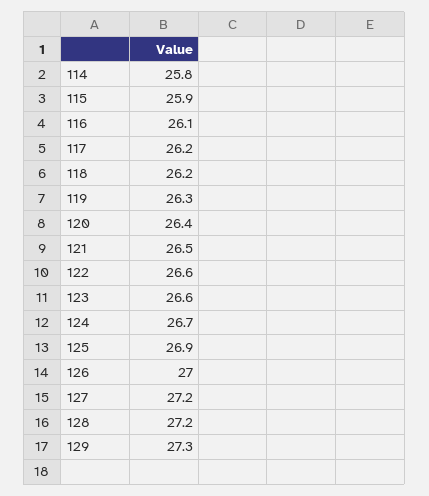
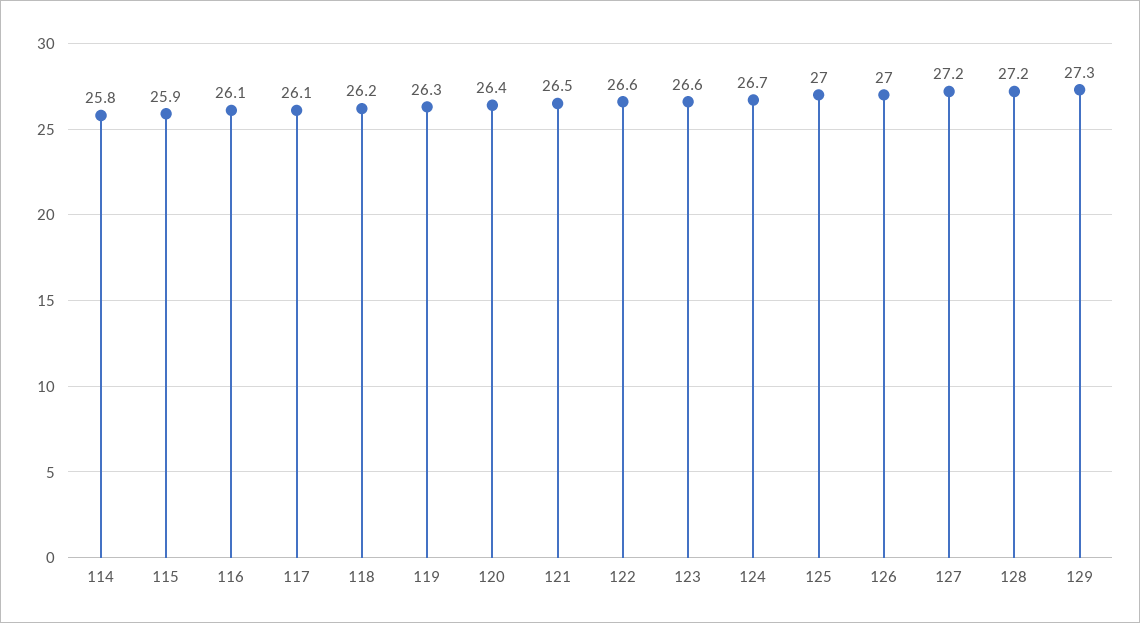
117: 26.2 -> 26.1
125: 26.9 -> 27

